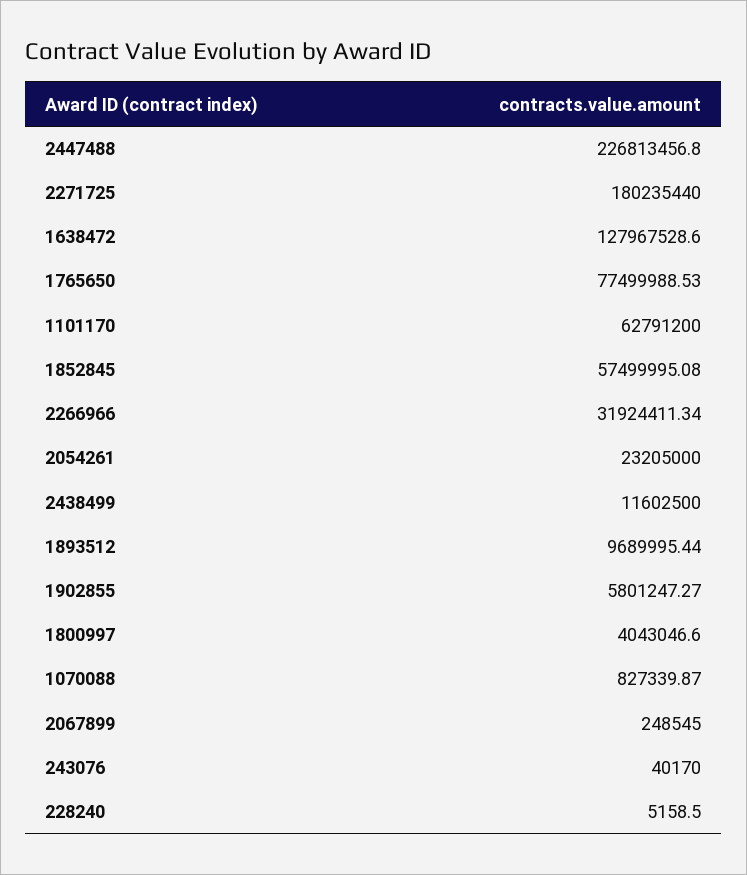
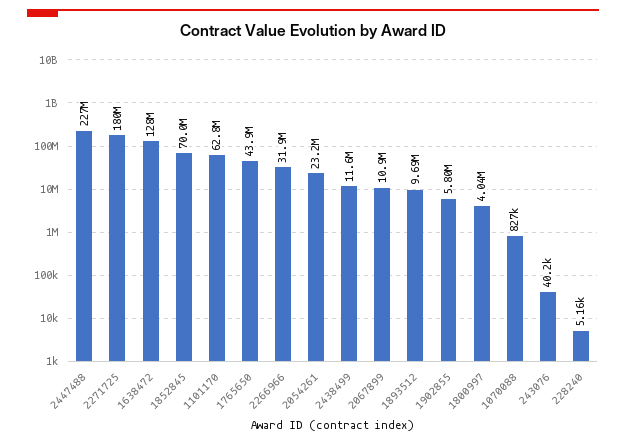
1765650: 77499988.53 -> 43900000
1852845: 57499995.08 -> 70000000
2067899: 248545 -> 10900000

